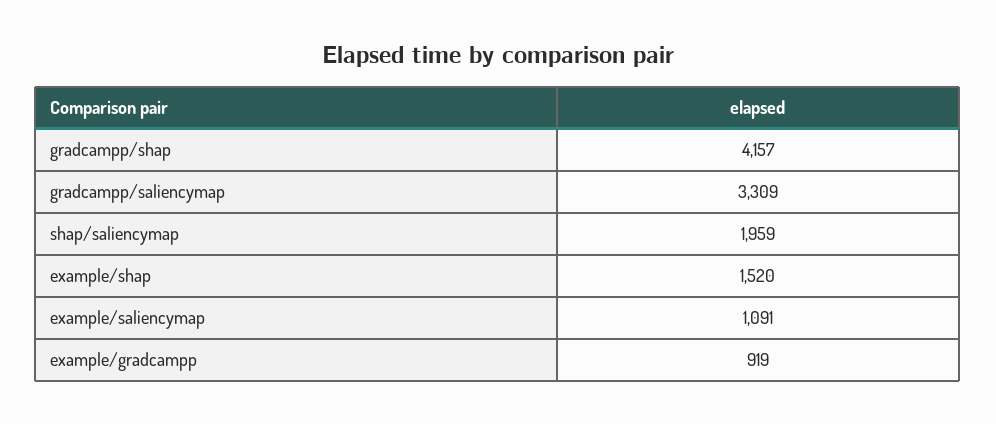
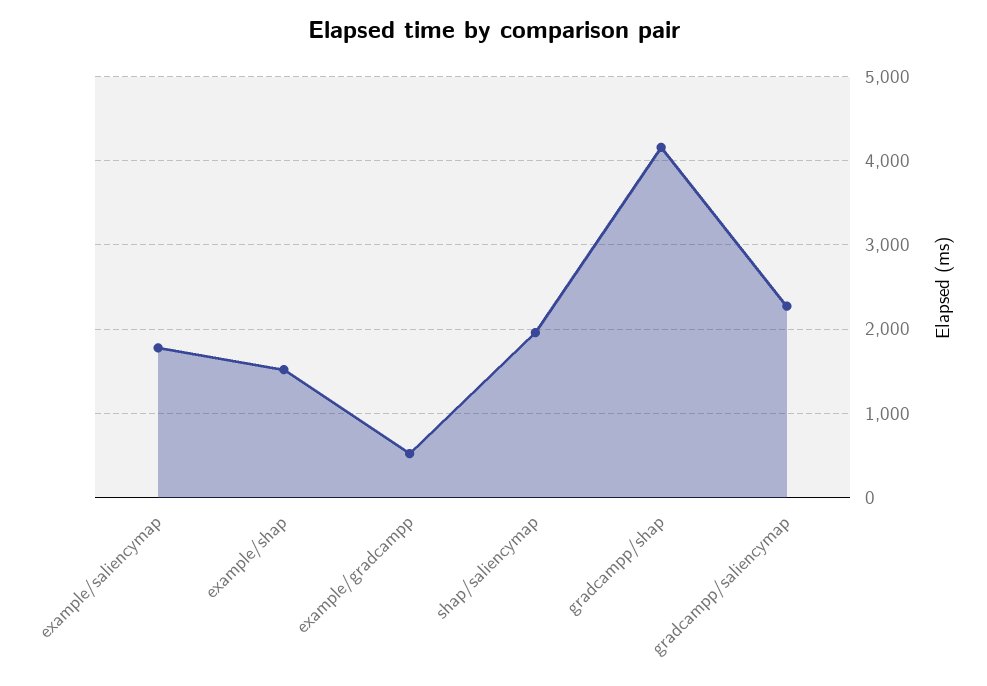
gradcampp/saliencymap: 3309 -> 2300
example/saliencymap: 1091 -> 1800
example/gradcampp: 919 -> 500

